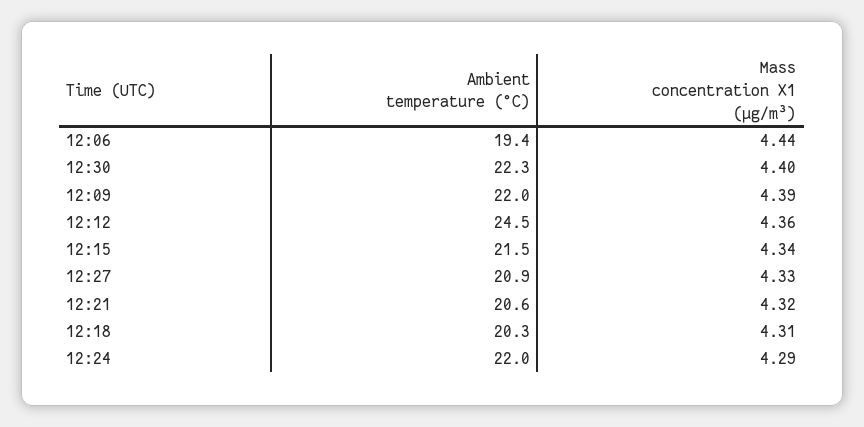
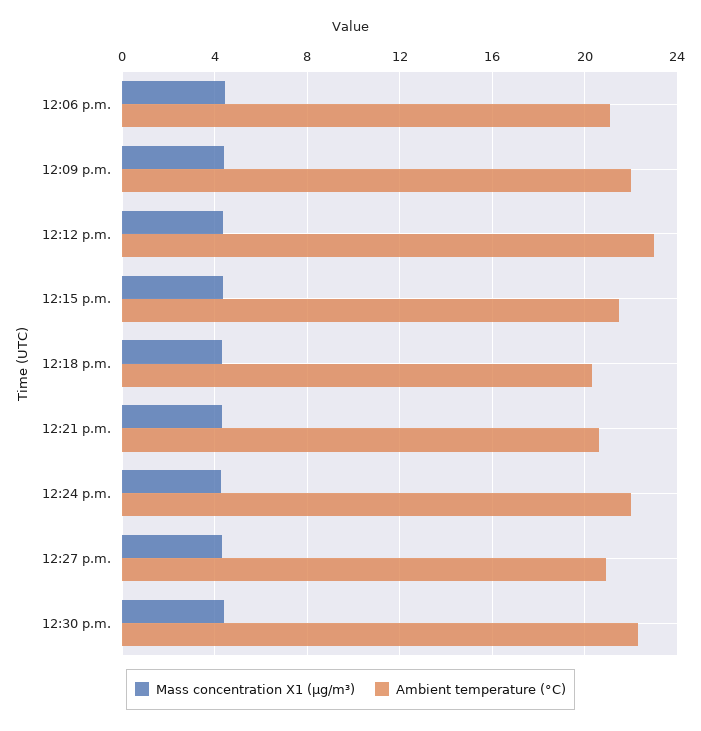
Ambient temperature (°C), 12:06: 19.4 -> 21
Ambient temperature (°C), 12:12: 24.5 -> 23

